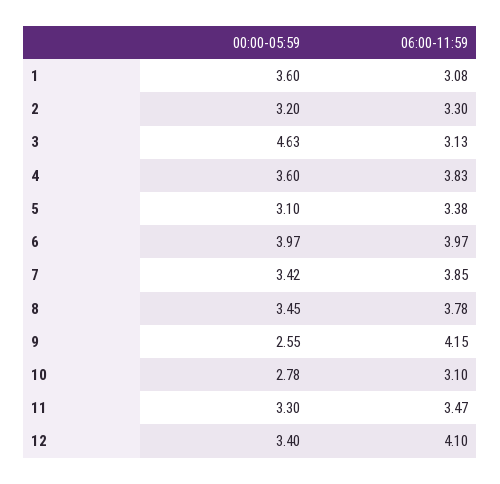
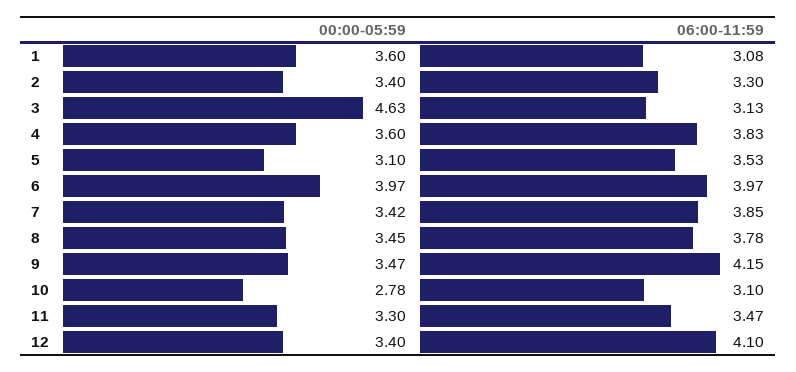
00:00-05:59, 2: 3.2 -> 3.4
06:00-11:59, 5: 3.38 -> 3.53
00:00-05:59, 9: 2.55 -> 3.47

